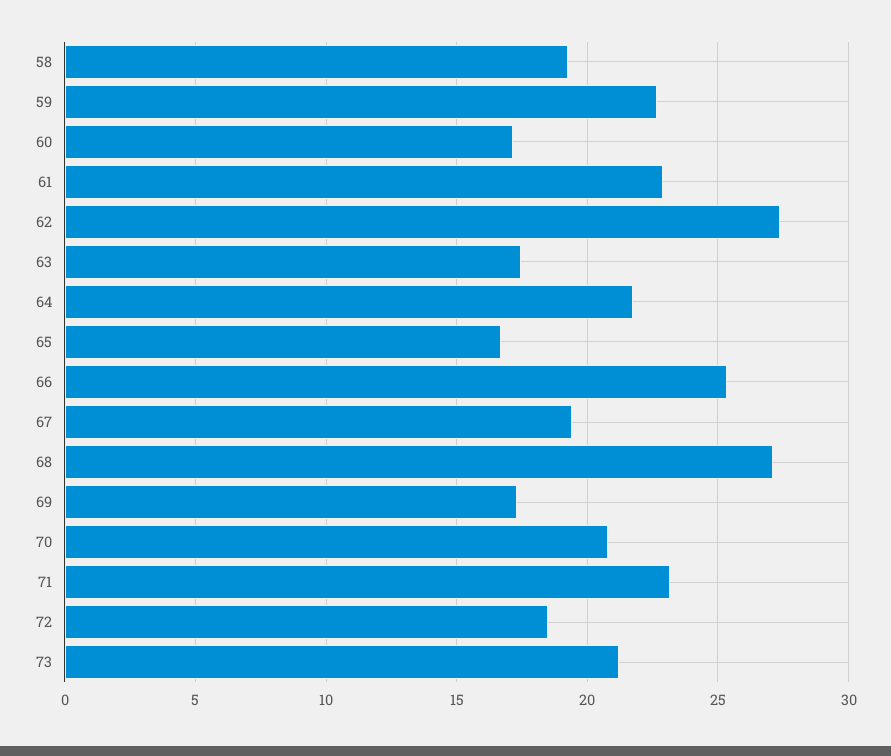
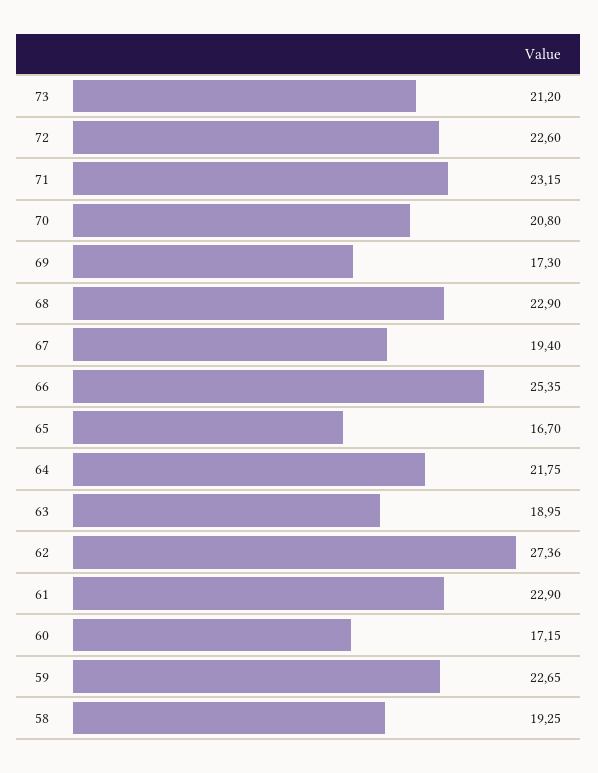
63: 17.5 -> 18.95
68: 27 -> 22.9
72: 18.5 -> 22.6

